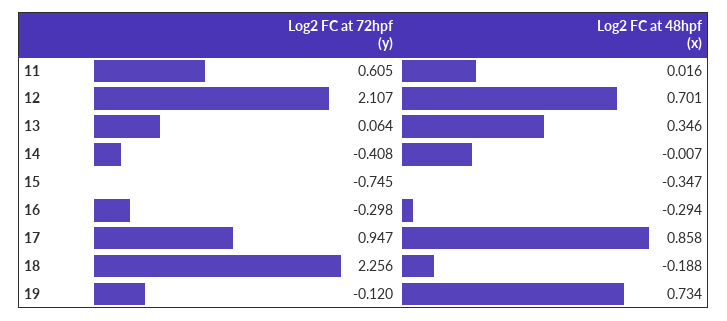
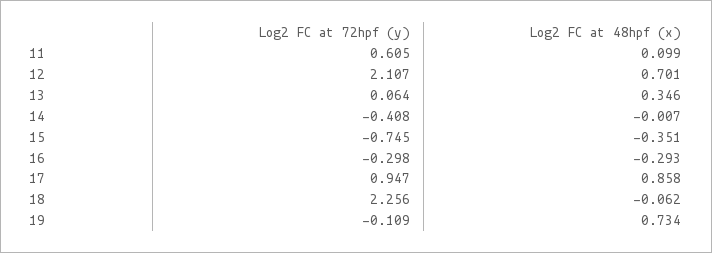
Log2 FC at 48hpf (x), 11: 0.016 -> 0.099
Log2 FC at 48hpf (x), 15: -0.347 -> -0.351
Log2 FC at 48hpf (x), 16: -0.294 -> -0.293
Log2 FC at 48hpf (x), 18: -0.188 -> -0.062
Log2 FC at 72hpf (y), 19: -0.12 -> -0.109

